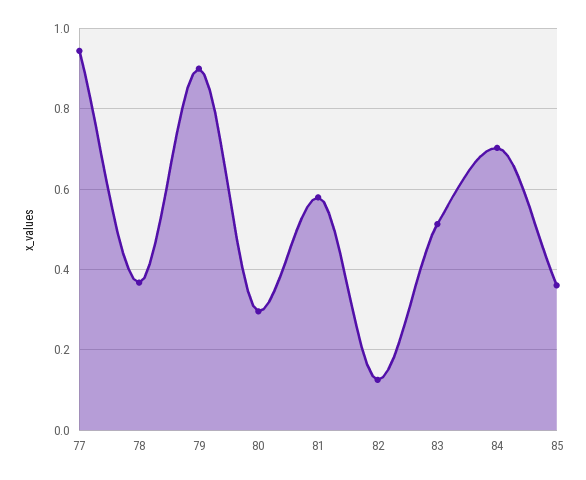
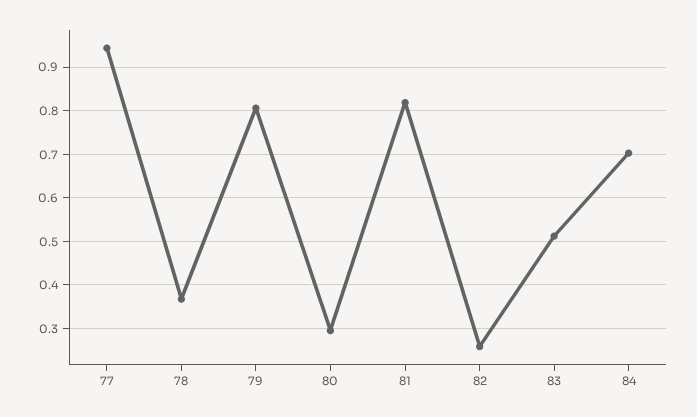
79: 0.9 -> 0.8
81: 0.58 -> 0.82
82: 0.12 -> 0.26
85: 0.36 -> none

